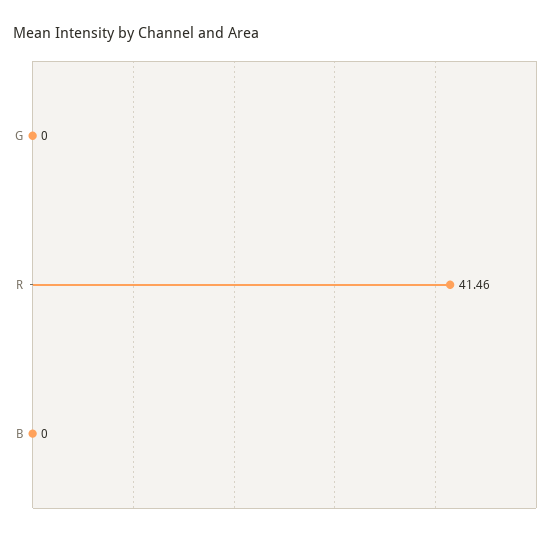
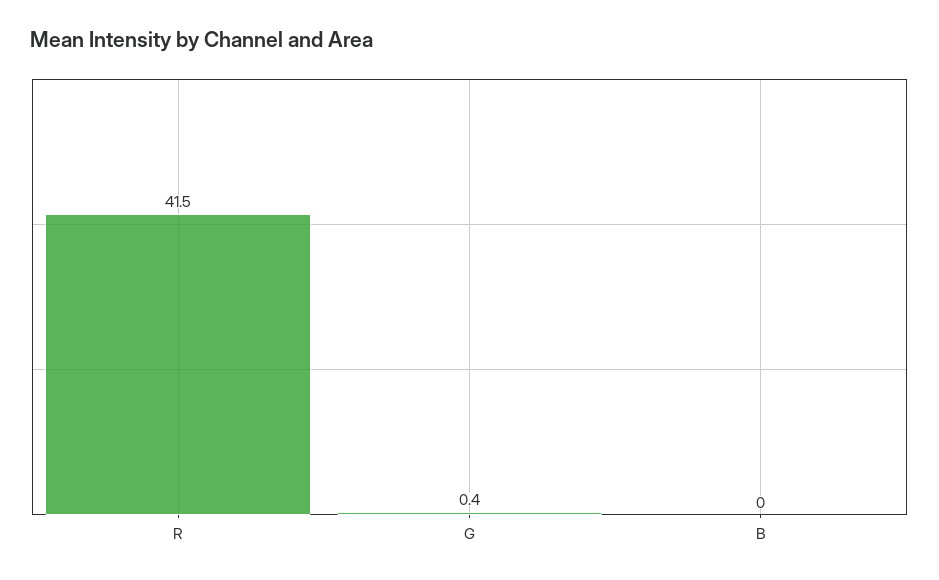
G: 0 -> 0.4

